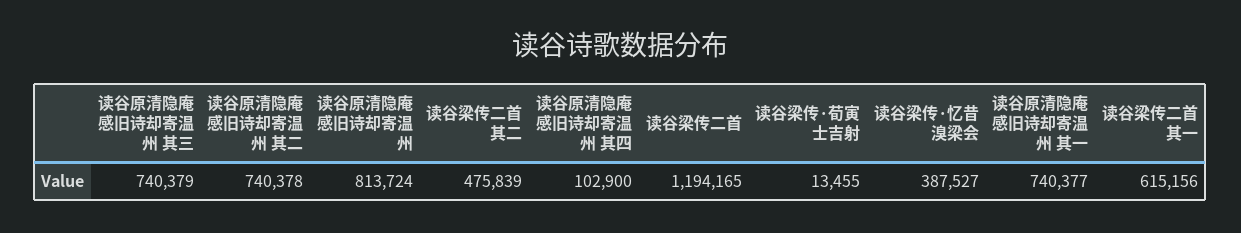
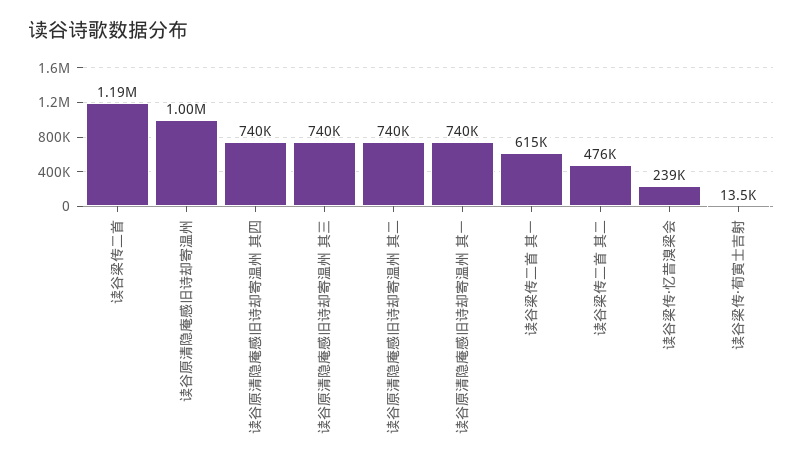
读谷原清隐庵感旧诗却寄温州: 813724 -> 1000000
读谷原清隐庵感旧诗却寄温州 其四: 102900 -> 740000
读谷梁传·忆昔溴梁会: 387527 -> 239000

